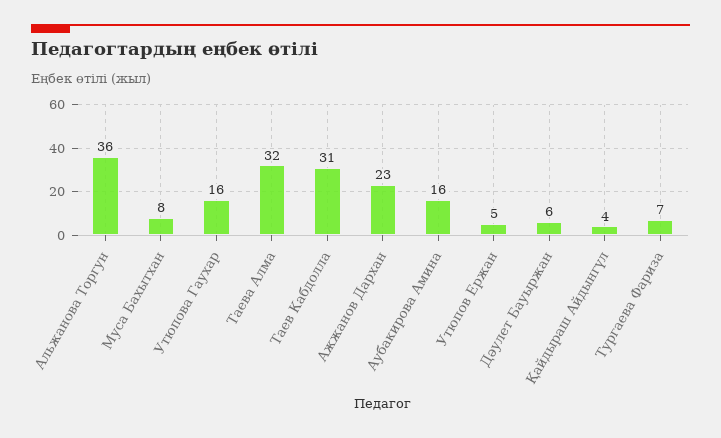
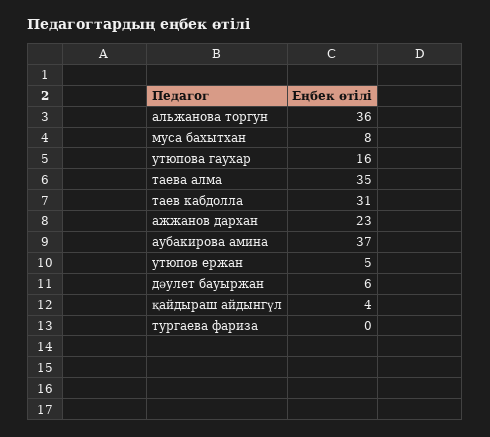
Таева Алма: 32 -> 35
Аубакирова Амина: 16 -> 37
Тургаева Фариза: 7 -> 0

